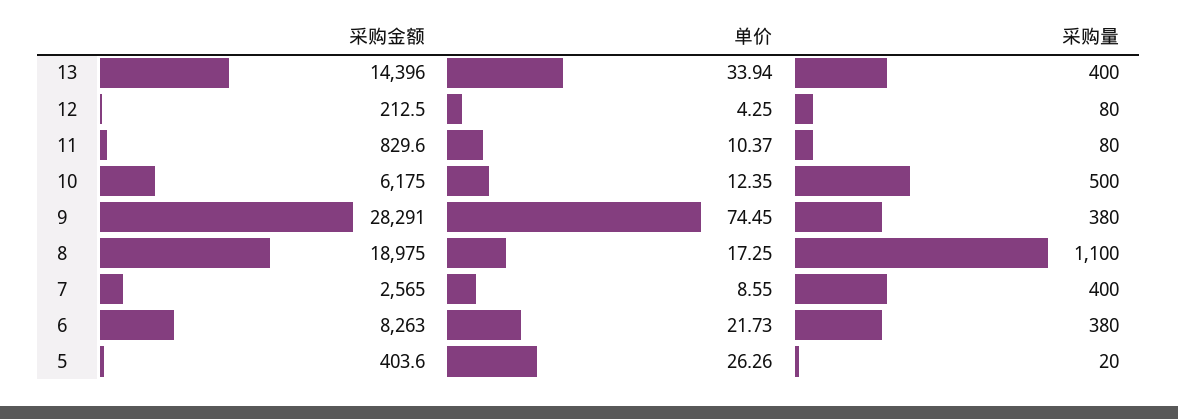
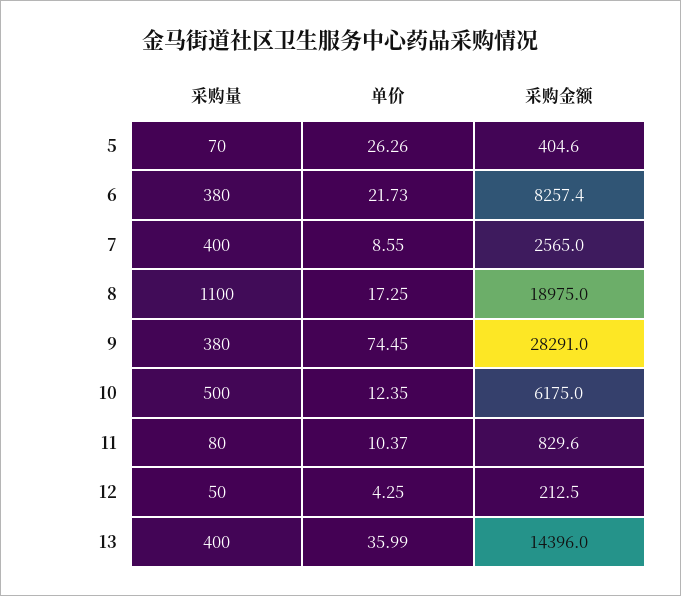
单价, 13: 33.94 -> 35.99
采购量, 12: 80 -> 50
采购金额, 6: 8263 -> 8257.4
采购金额, 5: 403.6 -> 404.6
采购量, 5: 20 -> 70

